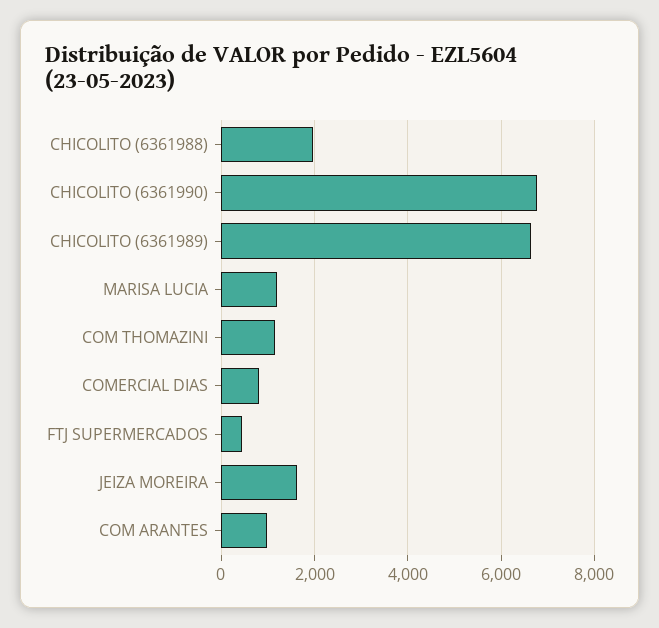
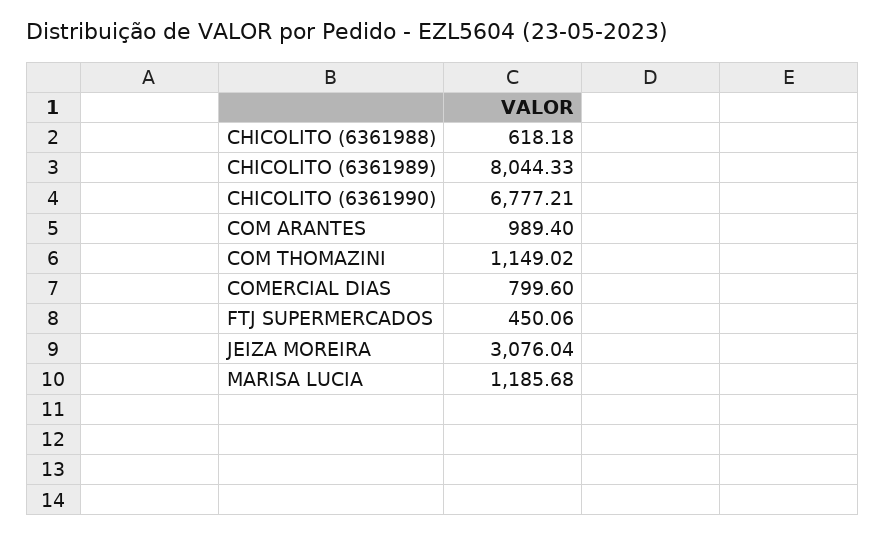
CHICOLITO (6361988): 2000 -> 618.18
CHICOLITO (6361989): 6600 -> 8044.33
JEIZA MOREIRA: 1600 -> 3076.04

